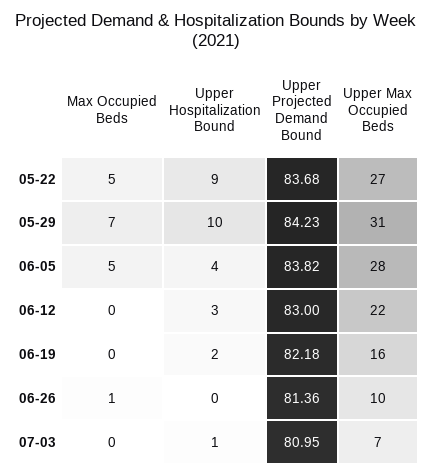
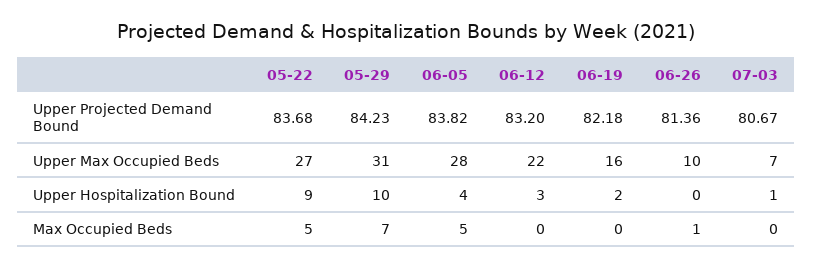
Upper Projected Demand Bound, 06-12: 83 -> 83.2
Upper Projected Demand Bound, 07-03: 80.95 -> 80.67

